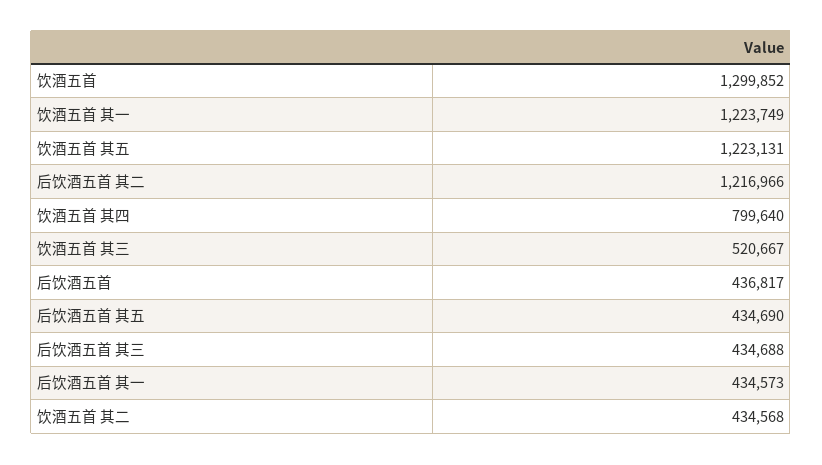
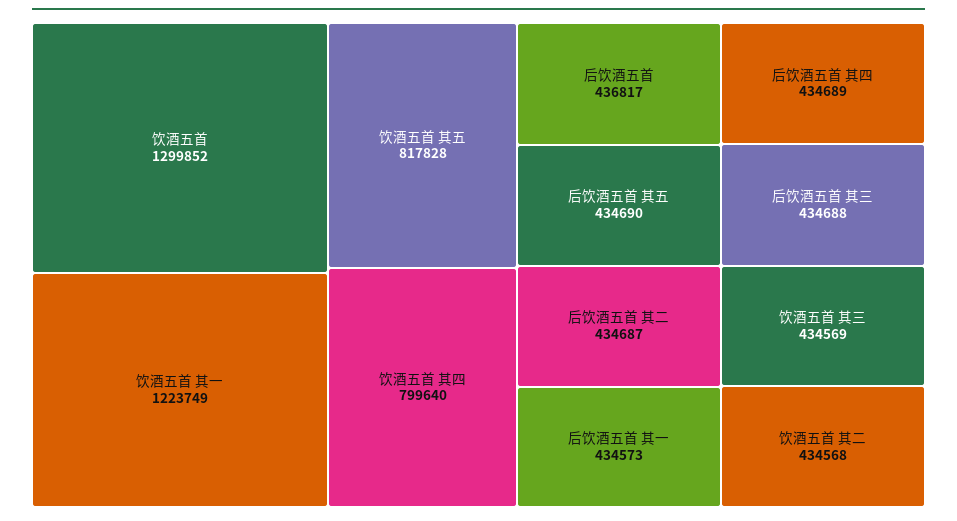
饮酒五首 其五: 1223131 -> 817828
后饮酒五首 其二: 1216966 -> 434687
饮酒五首 其三: 520667 -> 434569
后饮酒五首 其四: none -> 434689

